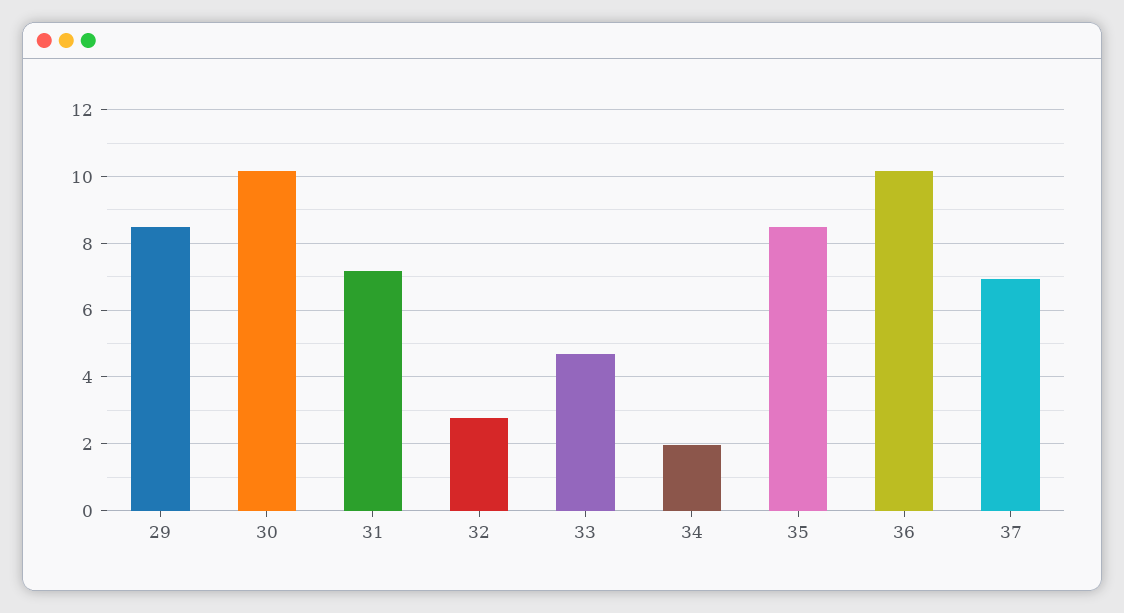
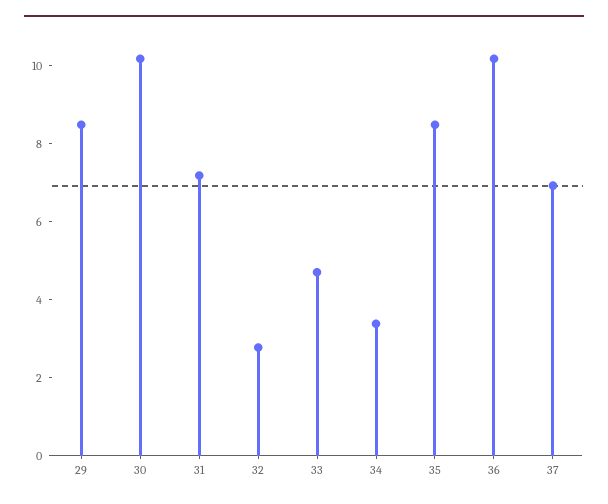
34: 2 -> 3.5

